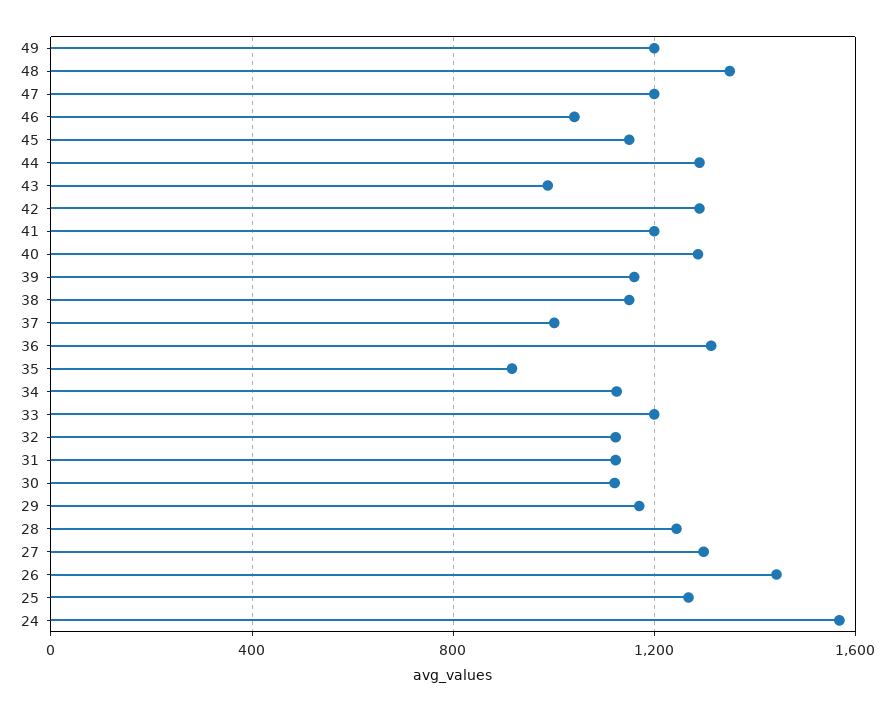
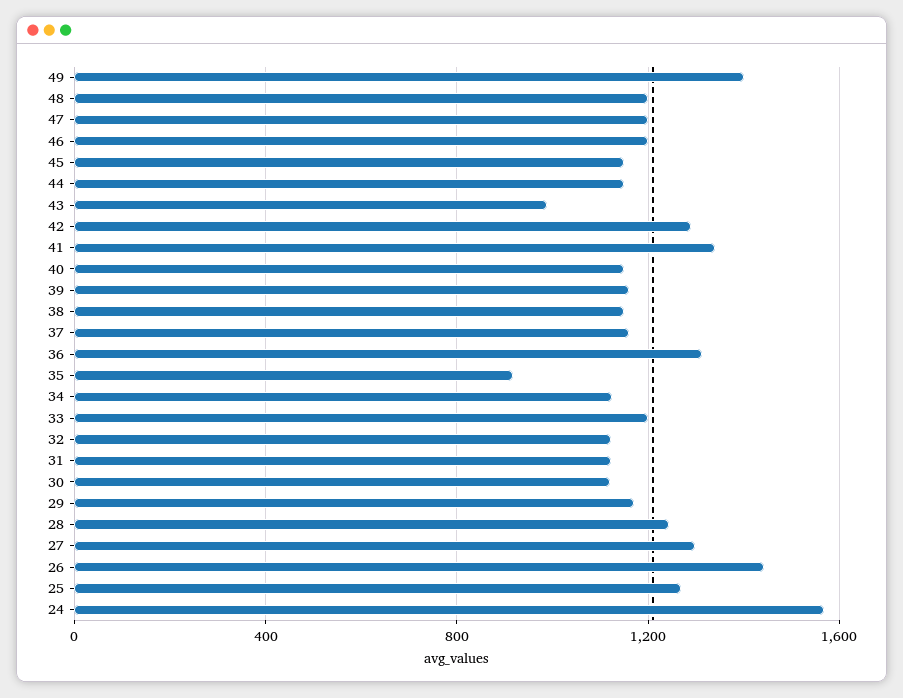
49: 1200 -> 1400
48: 1350 -> 1200
46: 1050 -> 1200
44: 1300 -> 1150
41: 1200 -> 1350
40: 1300 -> 1150
37: 1000 -> 1150

